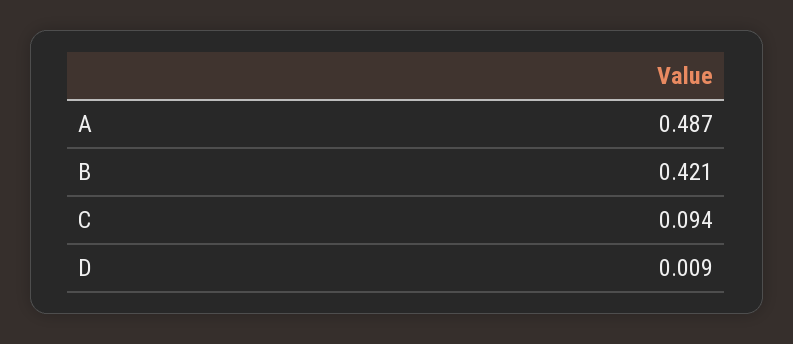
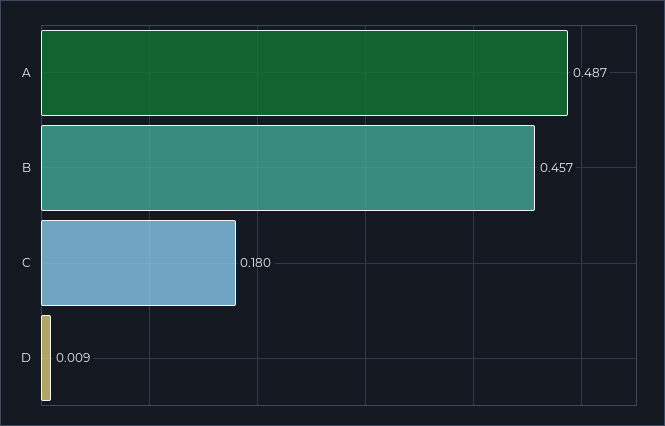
B: 0.421 -> 0.457
C: 0.094 -> 0.18

